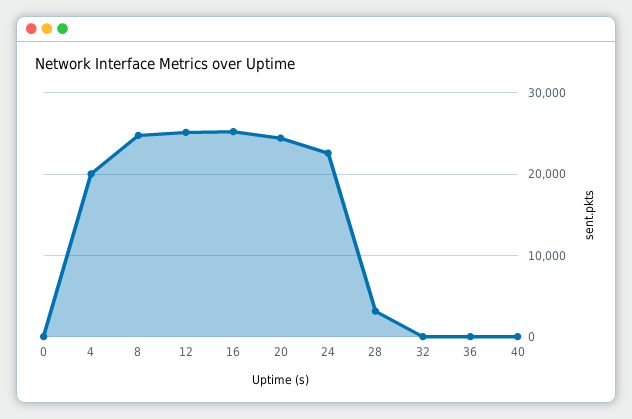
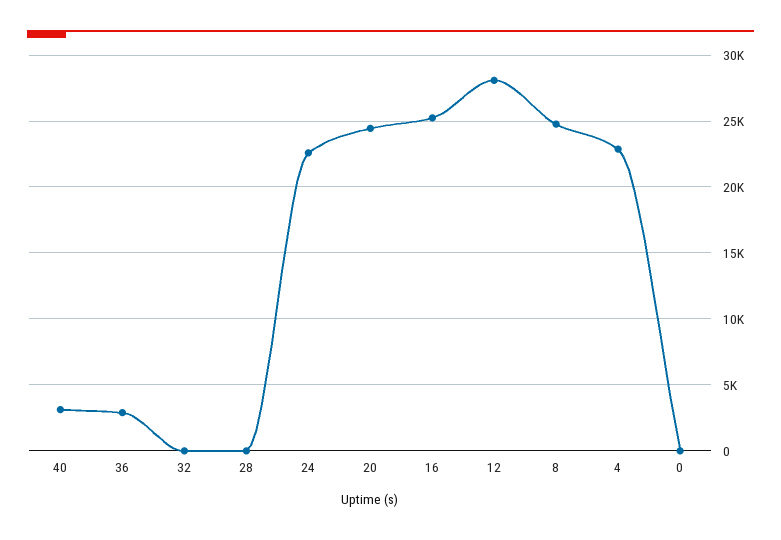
4: 20000 -> 23000
12: 25000 -> 28000
28: 3000 -> 0
36: 0 -> 3000
40: 0 -> 3000

